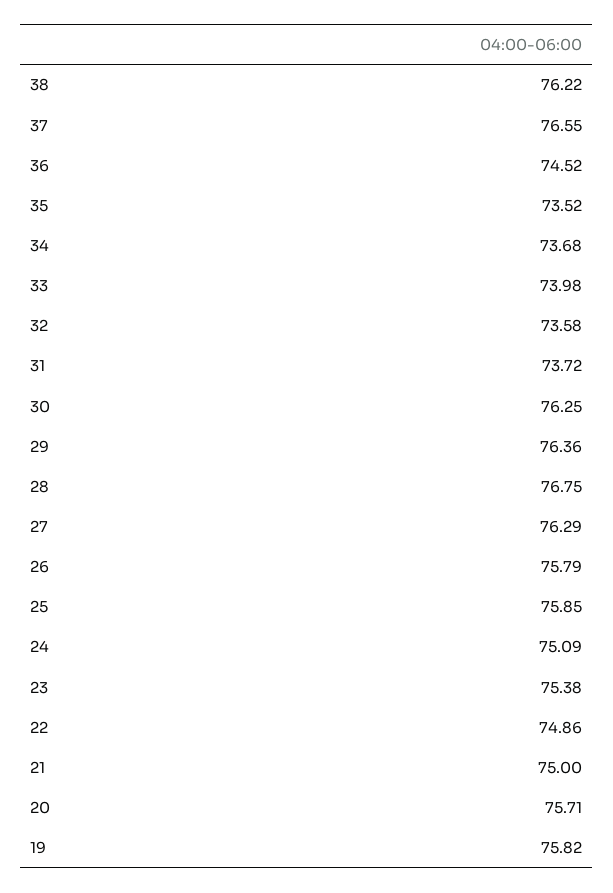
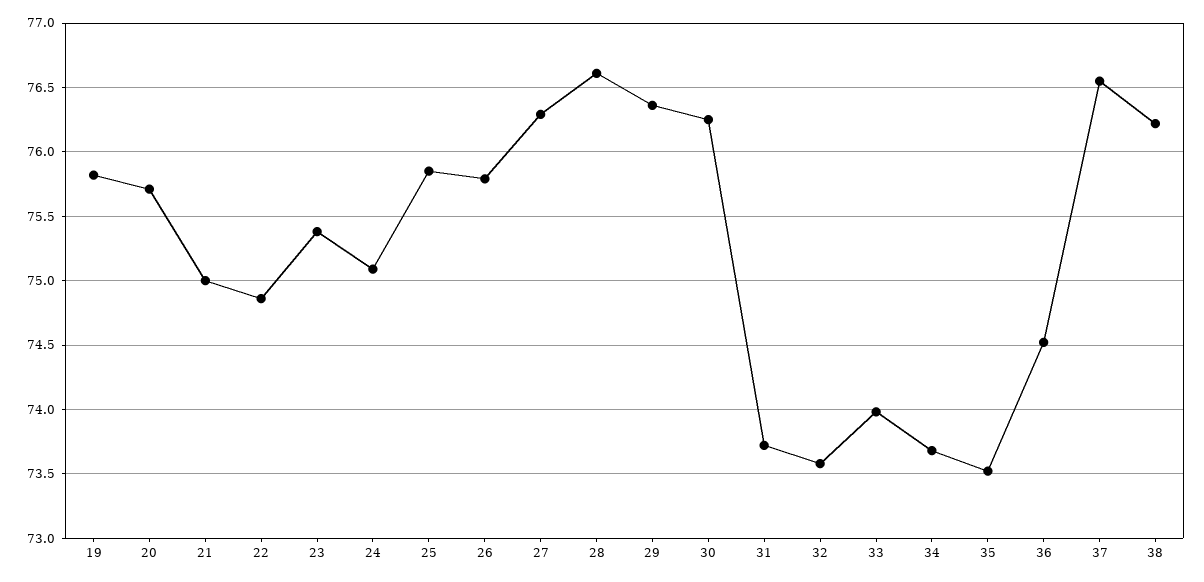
28: 76.75 -> 76.6

